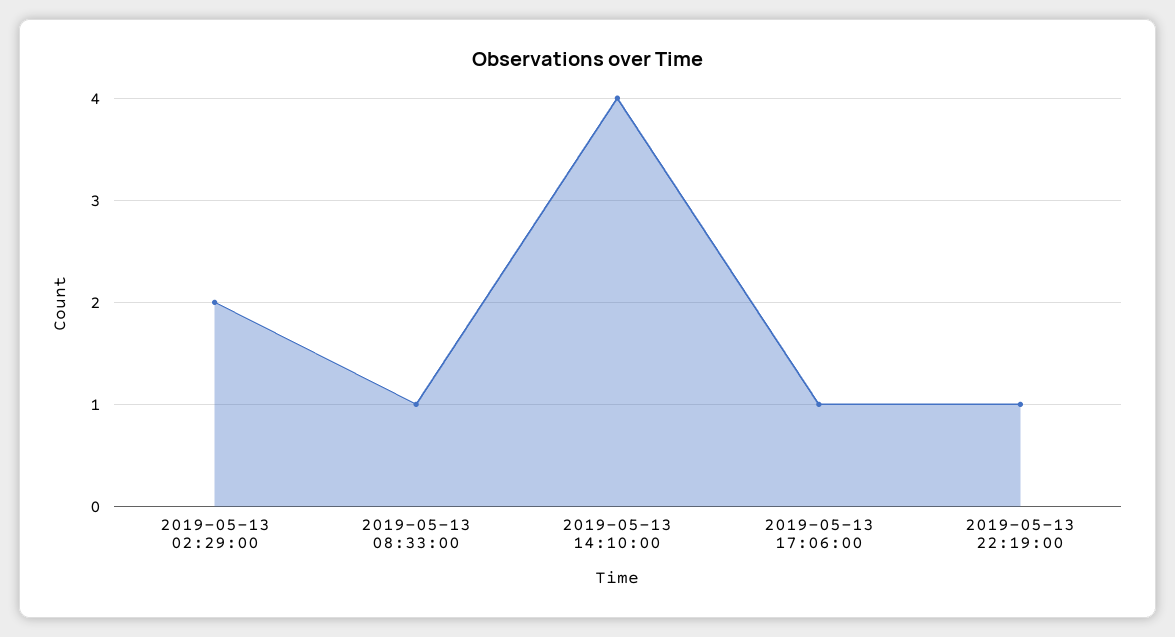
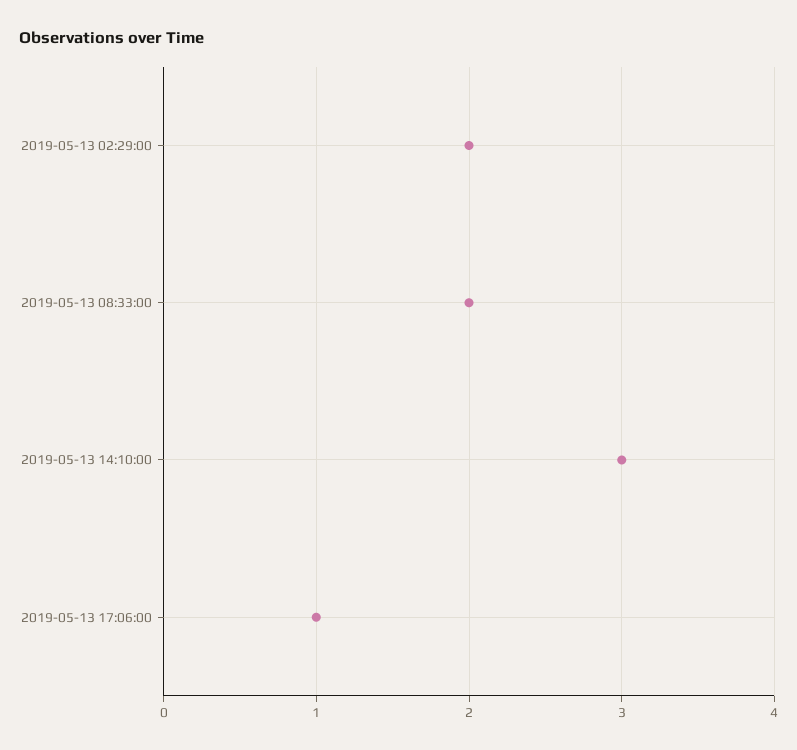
2019-05-13 08:33:00: 1 -> 2
2019-05-13 14:10:00: 4 -> 3
2019-05-13 22:19:00: 1 -> none

